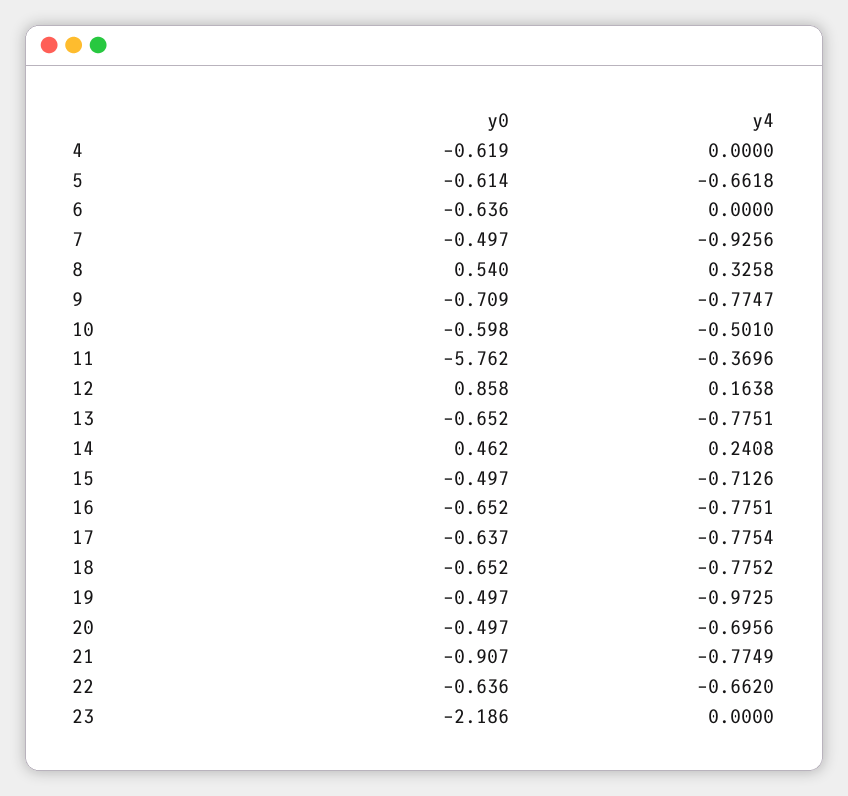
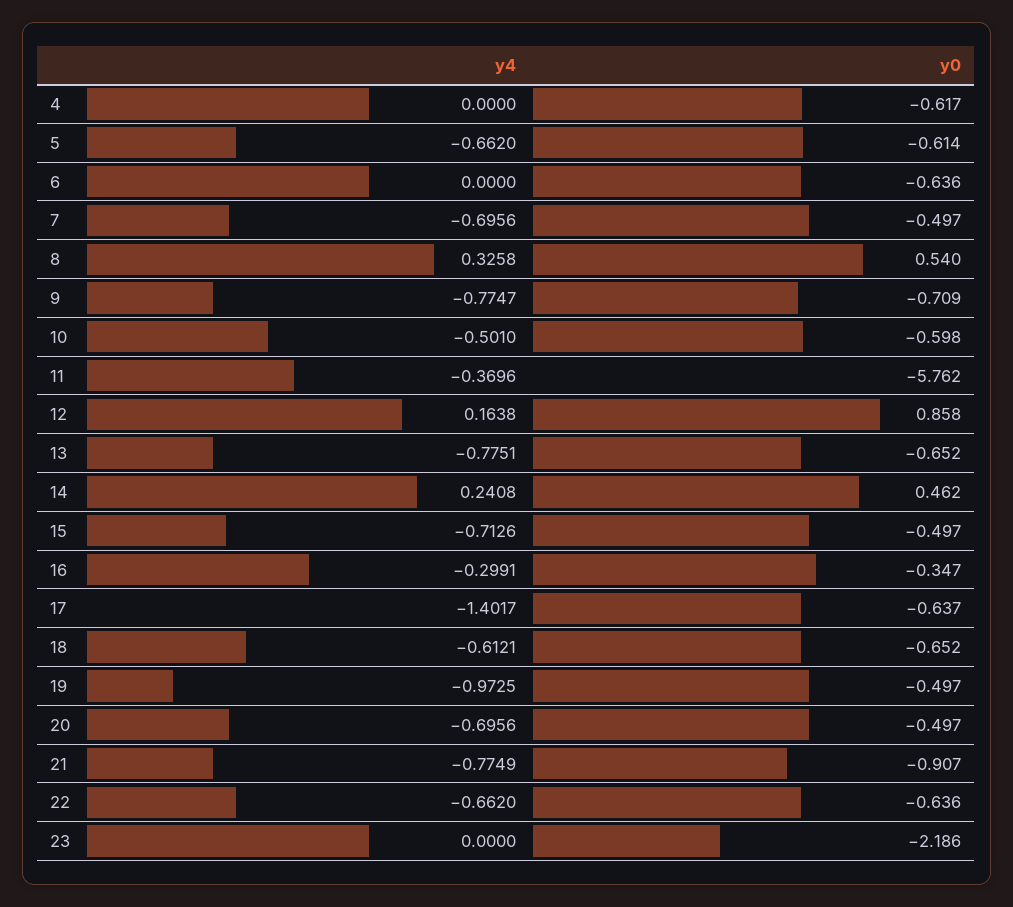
y0, 4: -0.619 -> -0.617
y4, 5: -0.6618 -> -0.662
y4, 7: -0.9256 -> -0.6956
y0, 16: -0.652 -> -0.347
y4, 16: -0.7751 -> -0.2991
y4, 17: -0.7754 -> -1.4017
y4, 18: -0.7752 -> -0.6121

